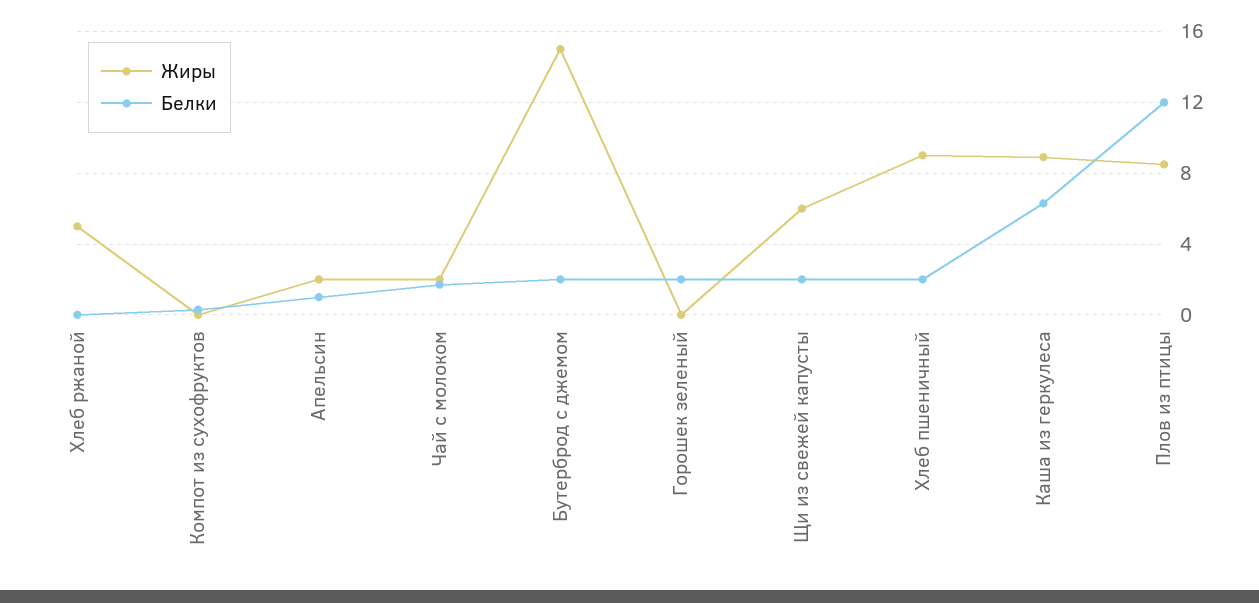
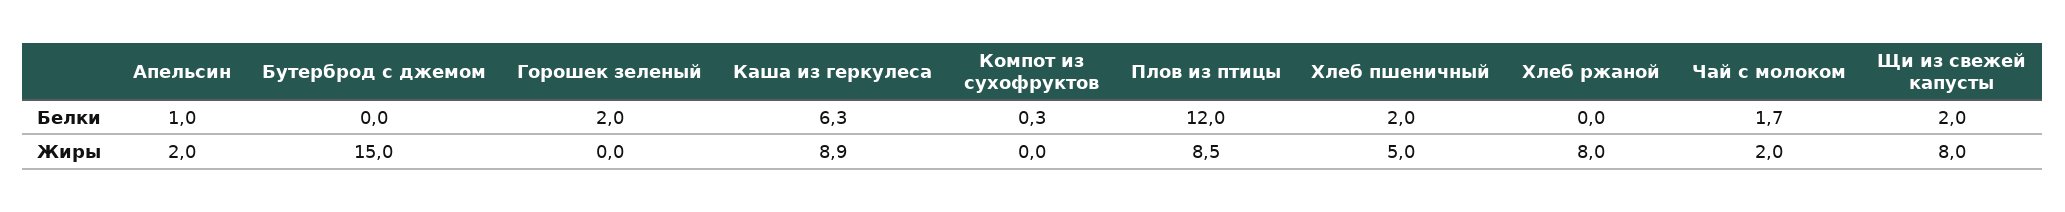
Жиры, Хлеб ржаной: 5 -> 8
Белки, Бутерброд с джемом: 2 -> 0
Жиры, Щи из свежей капусты: 6 -> 8
Жиры, Хлеб пшеничный: 9 -> 5

